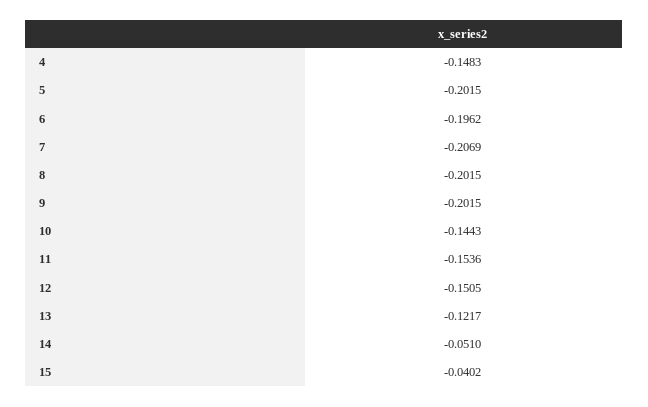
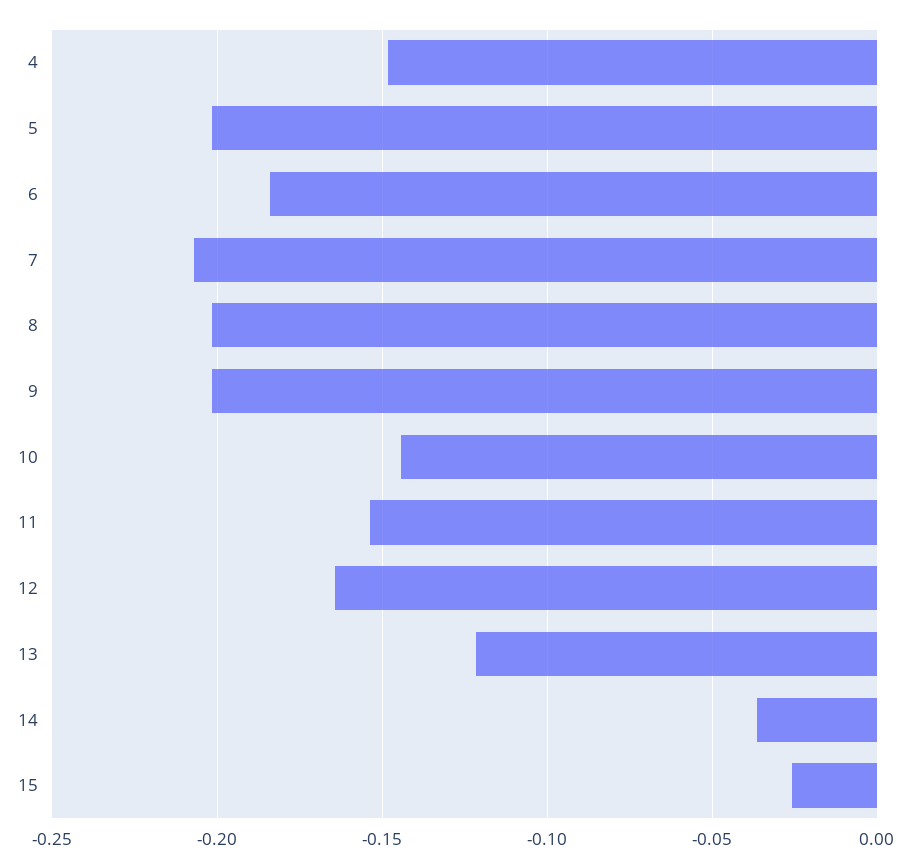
6: -0.1962 -> -0.185
12: -0.1505 -> -0.165
14: -0.051 -> -0.035
15: -0.0402 -> -0.025

